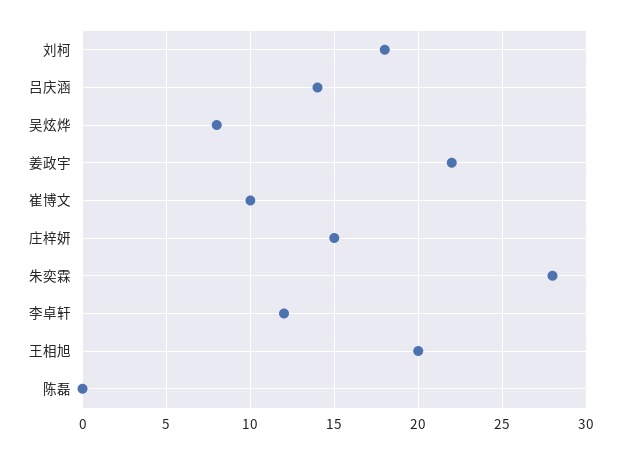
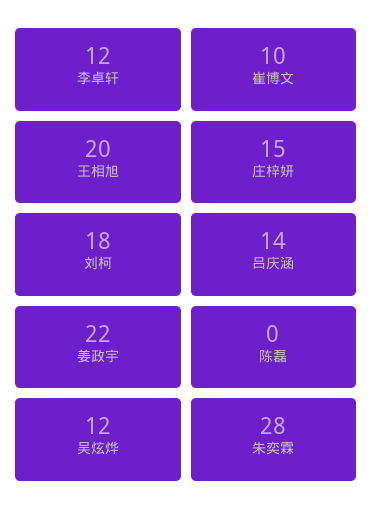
吴炫烨: 8 -> 12

